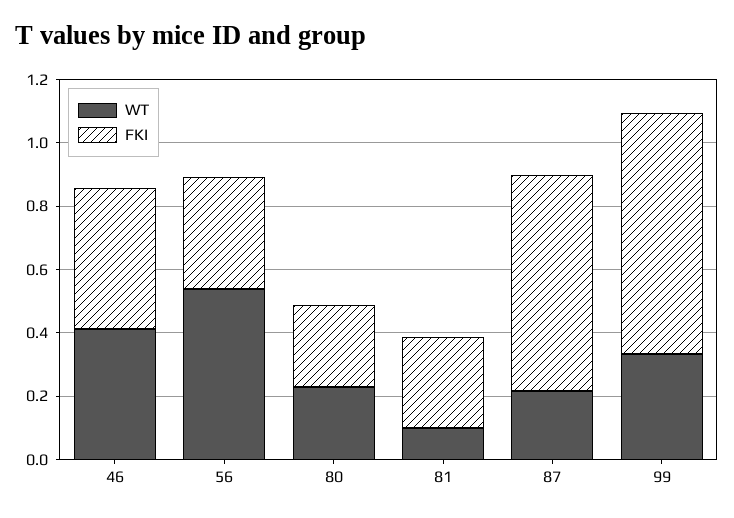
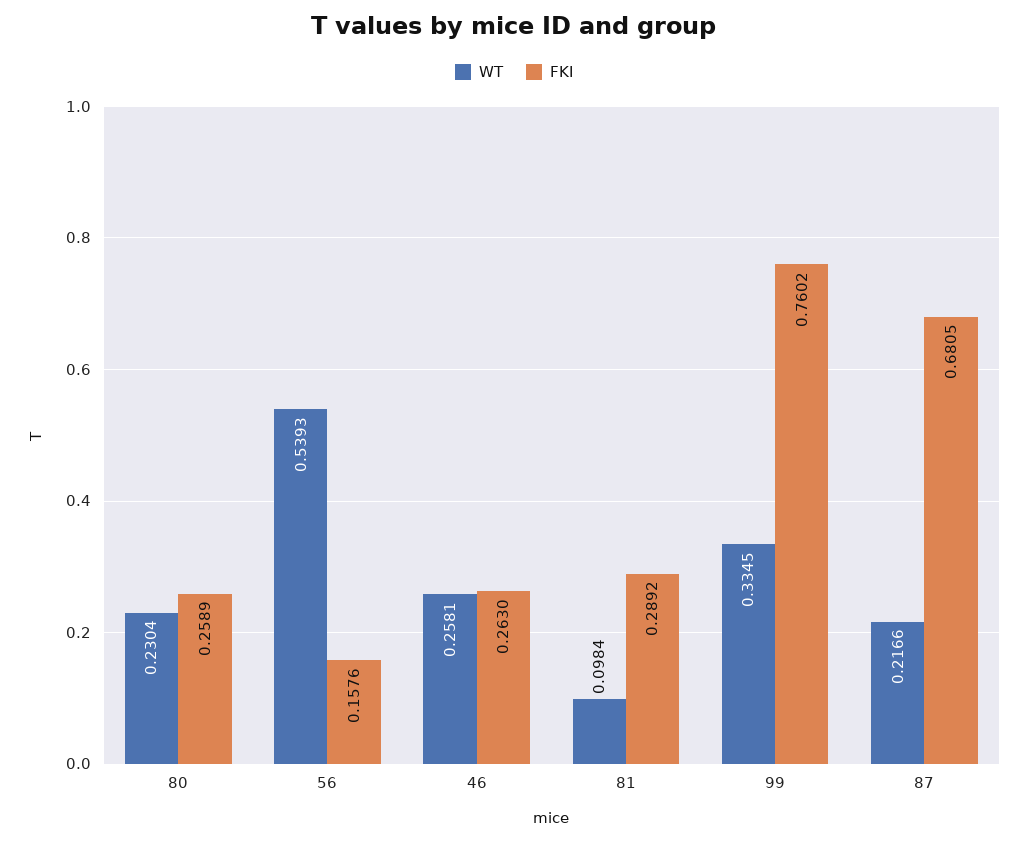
WT, 46: 0.4 -> 0.2581
FKI, 46: 0.45 -> 0.263
FKI, 56: 0.35 -> 0.1576

